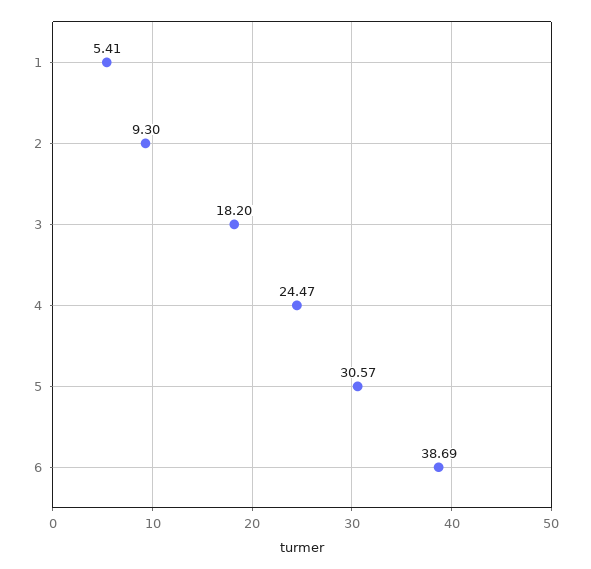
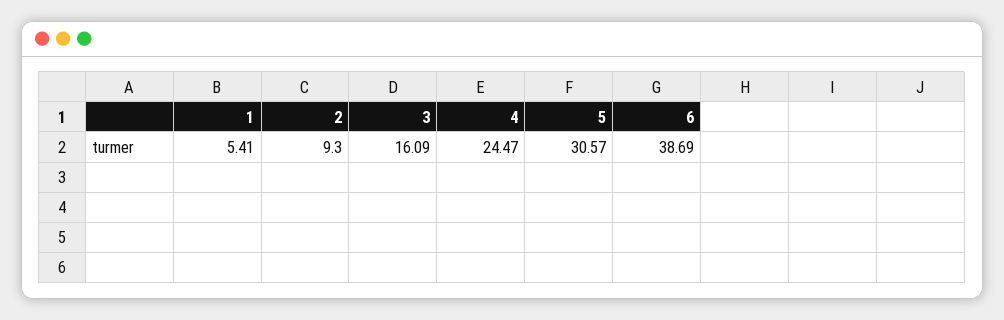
3: 18.2 -> 16.09

